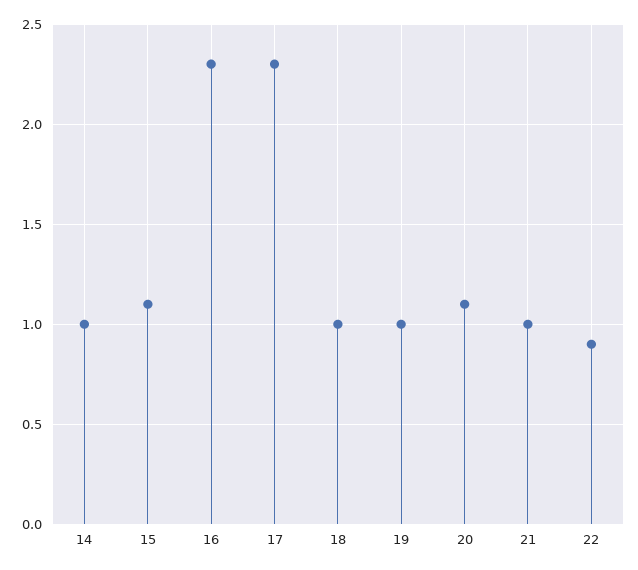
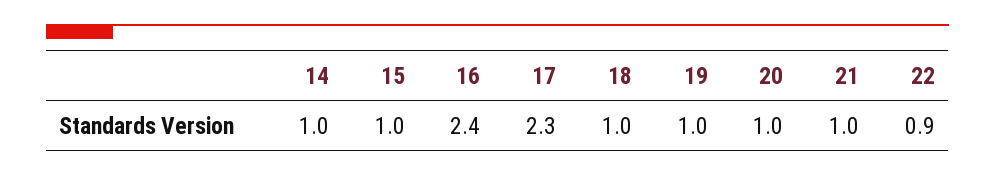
15: 1.1 -> 1
16: 2.3 -> 2.4
20: 1.1 -> 1

